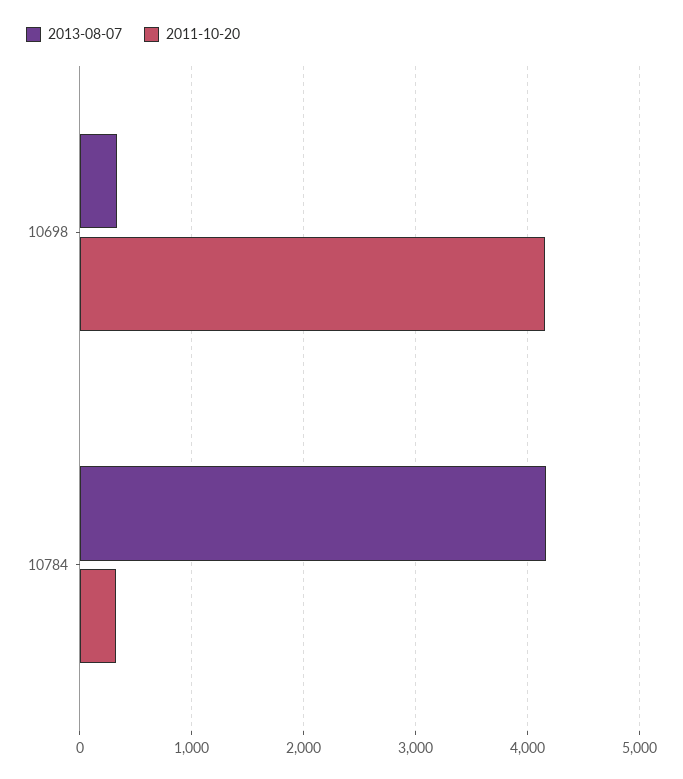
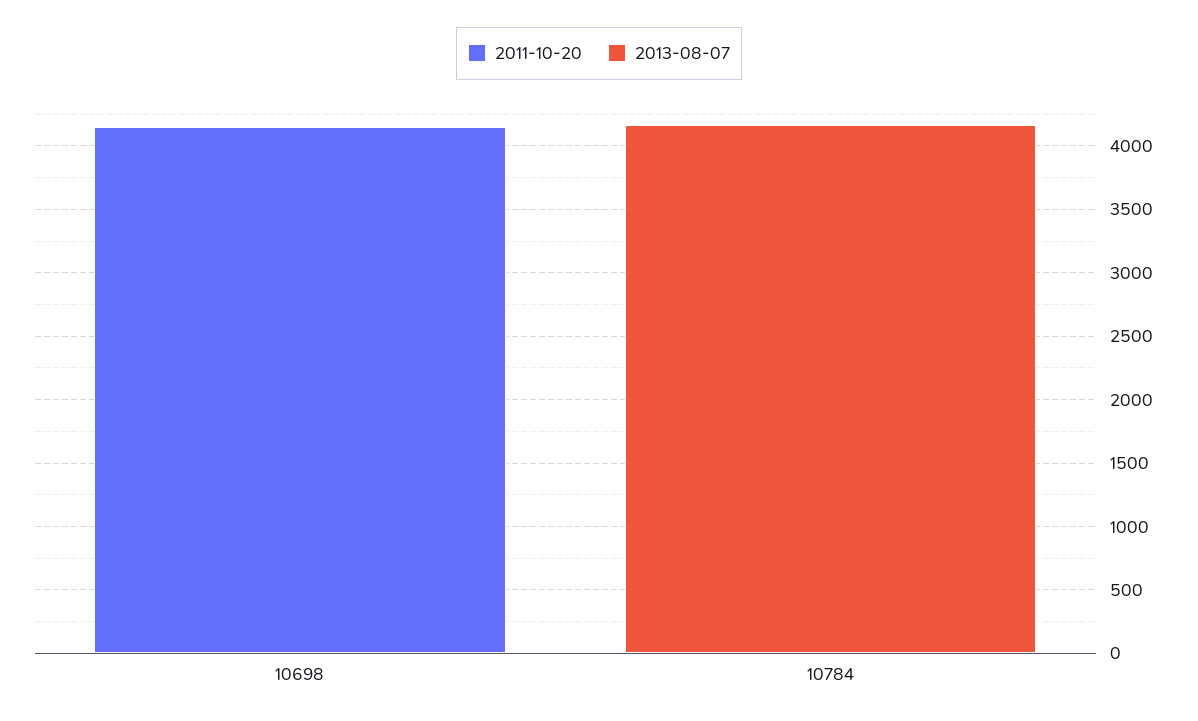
2013-08-07, 10698: 300 -> 0
2011-10-20, 10784: 300 -> 0

